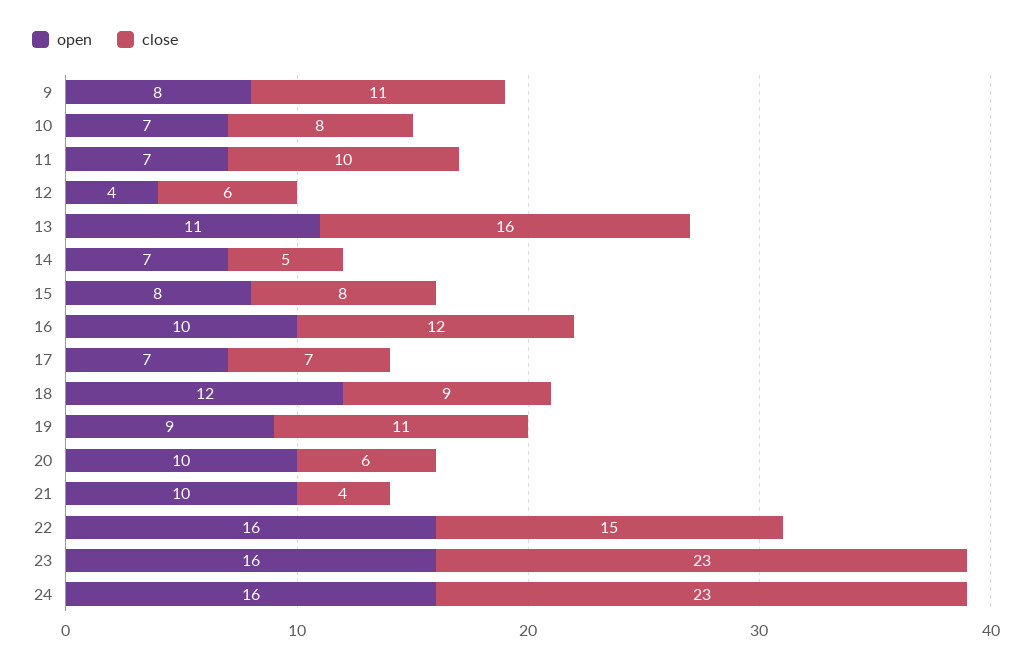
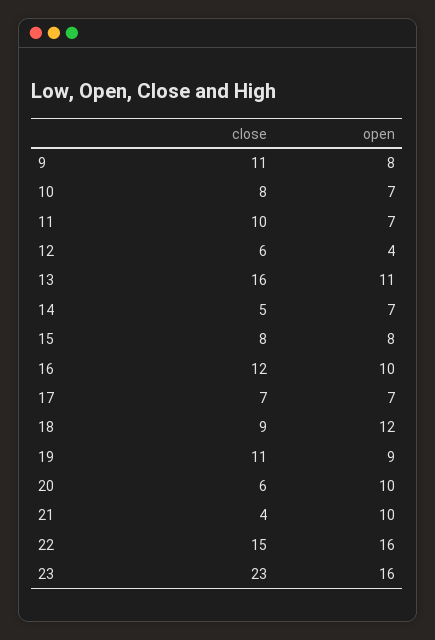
open, 24: 16 -> none
close, 24: 23 -> none

